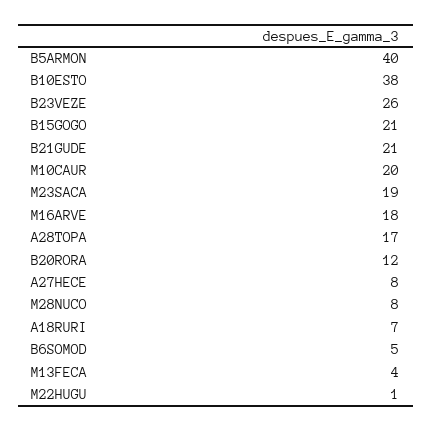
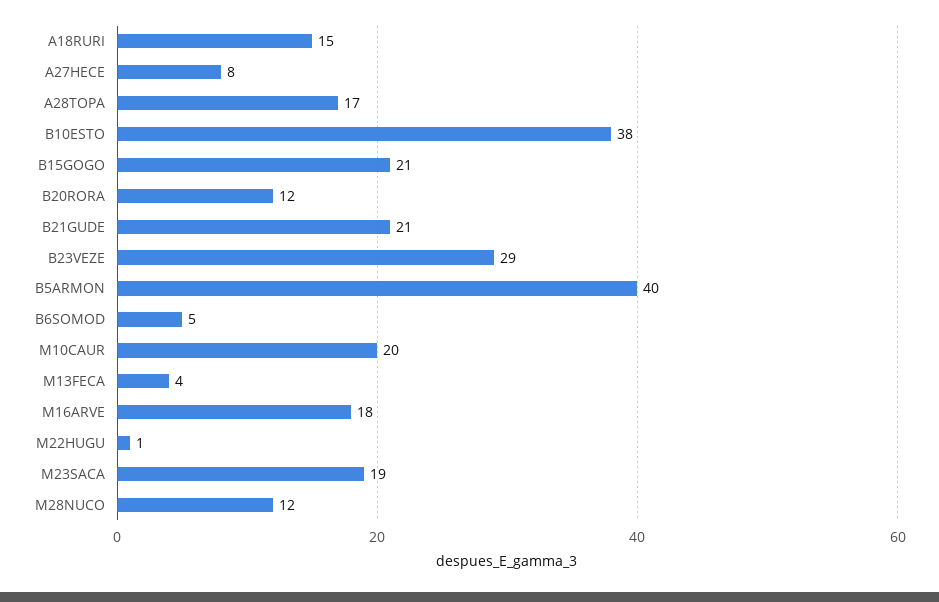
B23VEZE: 26 -> 29
M28NUCO: 8 -> 12
A18RURI: 7 -> 15

